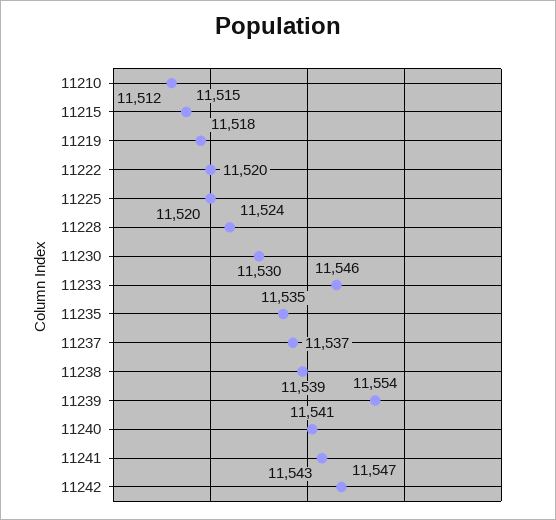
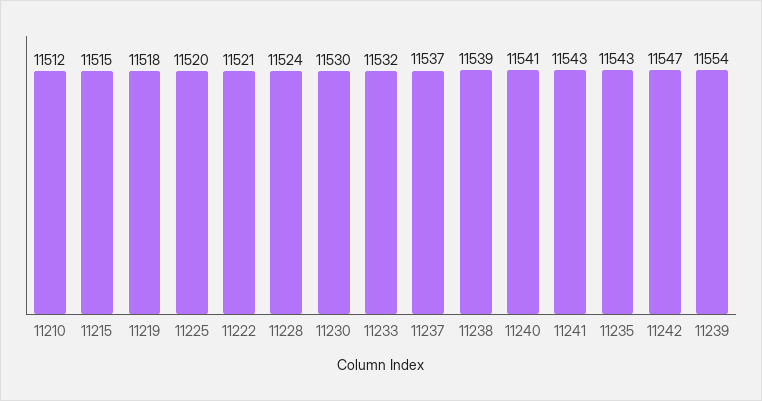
11222: 11520 -> 11521
11233: 11546 -> 11532
11235: 11535 -> 11543

